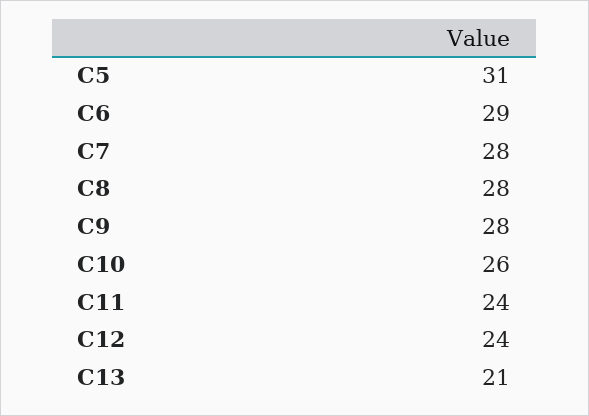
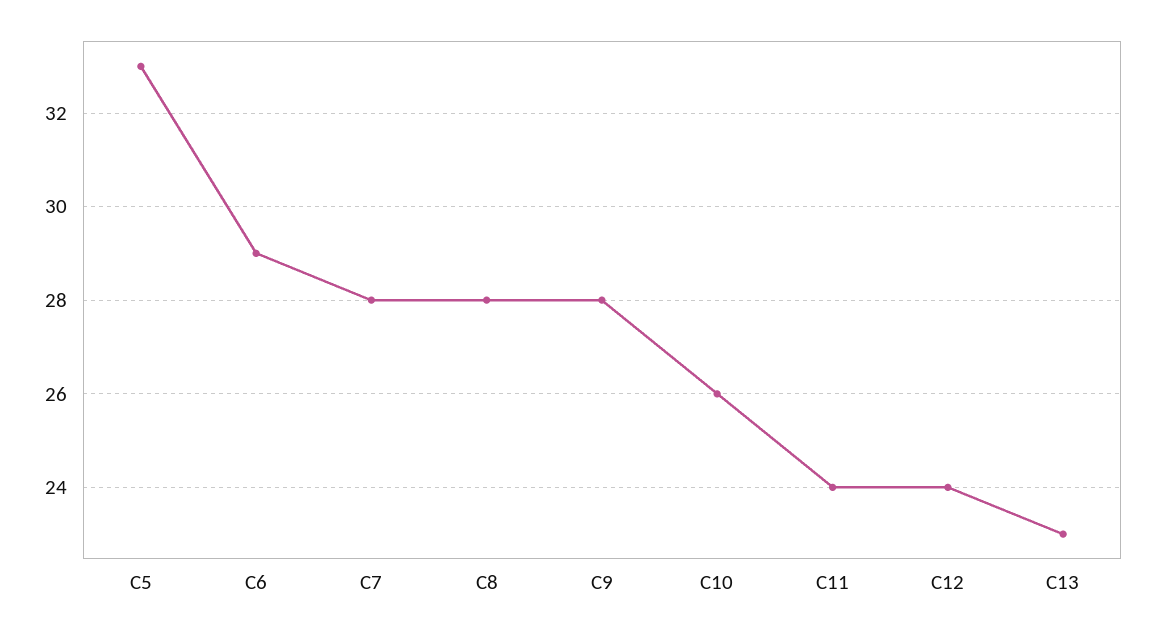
C5: 31 -> 33
C13: 21 -> 23

